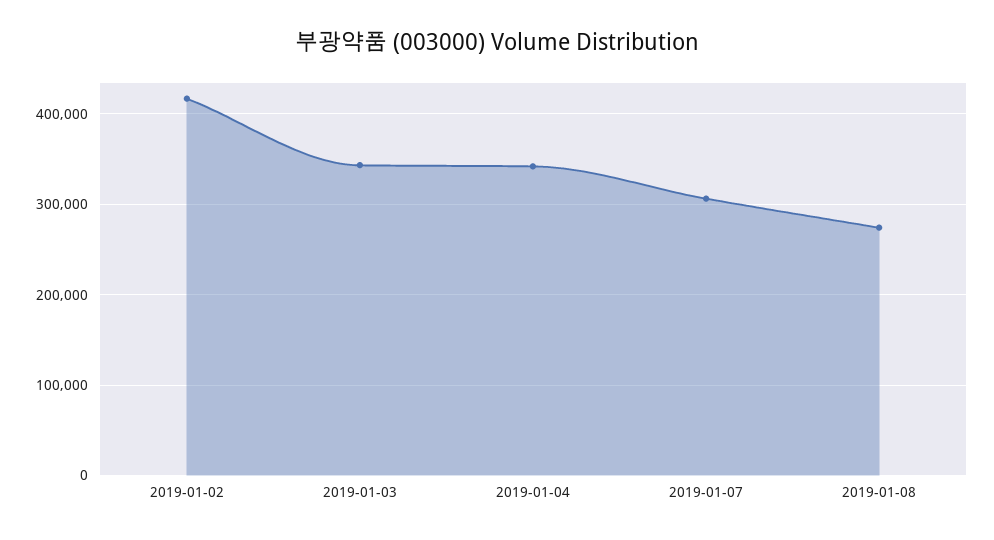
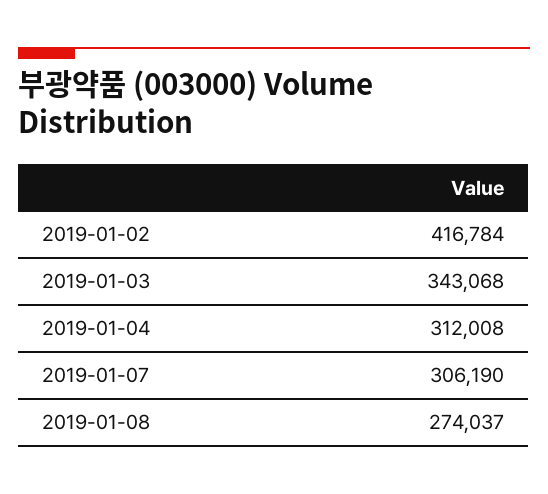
2019-01-04: 340000 -> 312008

